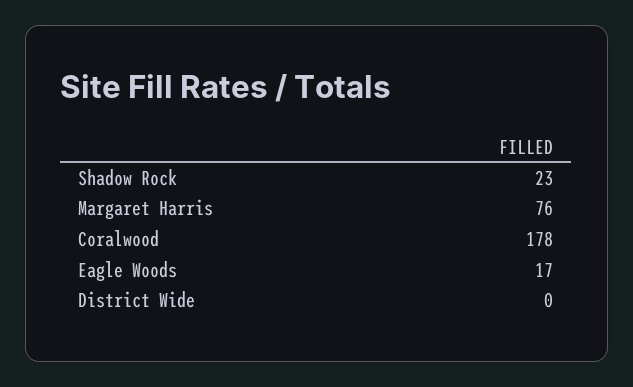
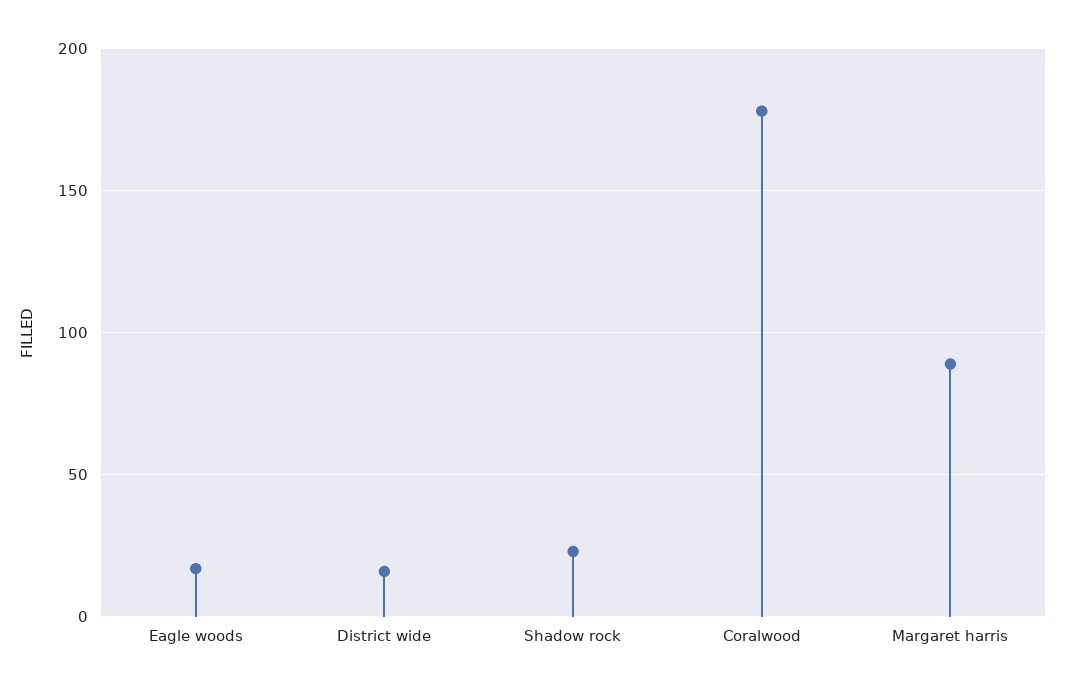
Margaret Harris: 76 -> 90
District Wide: 0 -> 15

